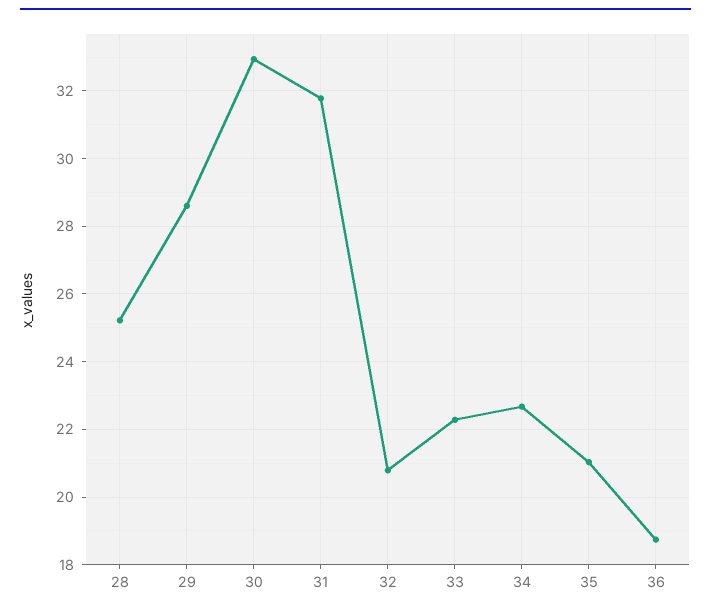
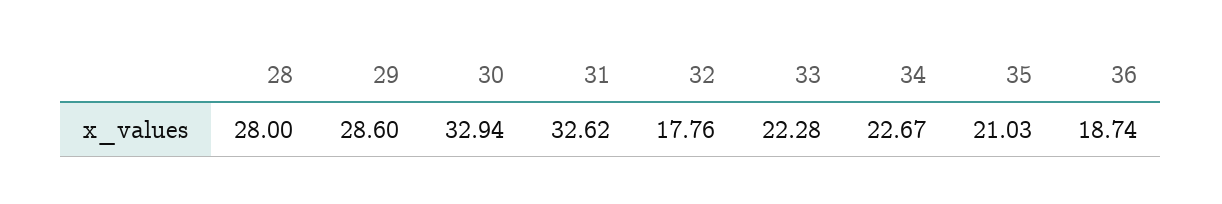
28: 25.2 -> 28
31: 31.8 -> 32.62
32: 20.8 -> 17.76

